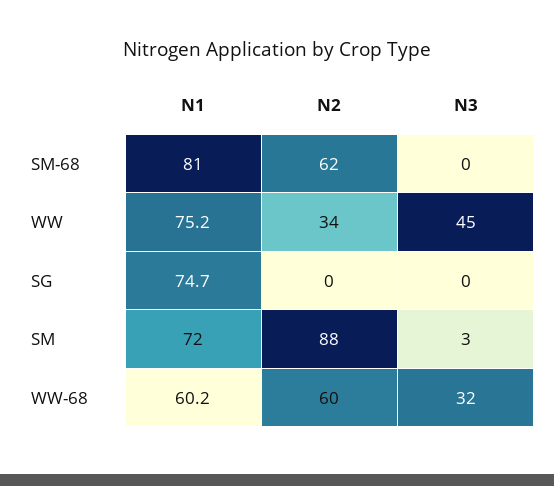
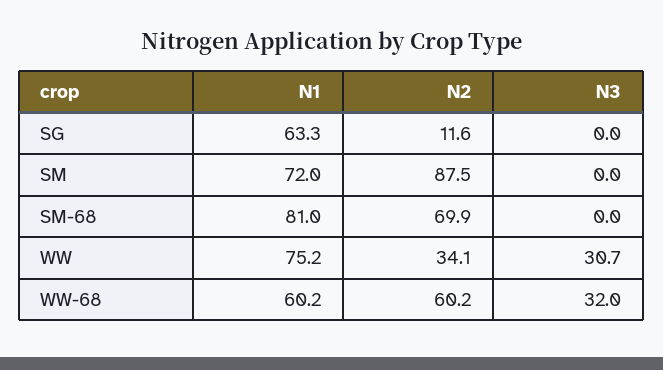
N2, SM-68: 62 -> 69.9
N3, WW: 45 -> 30.7
N1, SG: 74.7 -> 63.3
N2, SG: 0 -> 11.6
N3, SM: 3 -> 0

